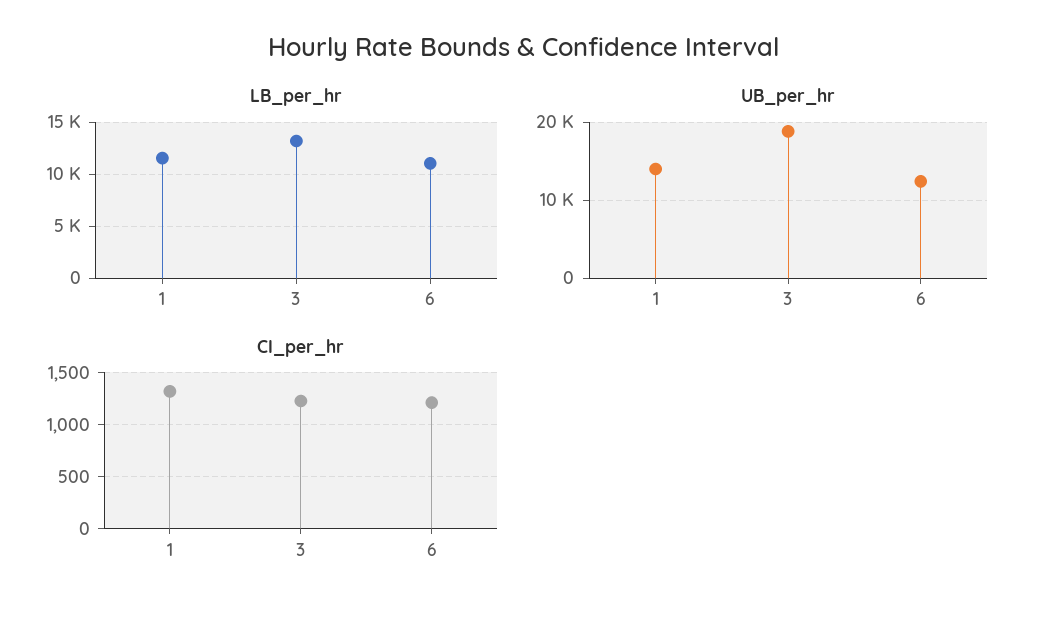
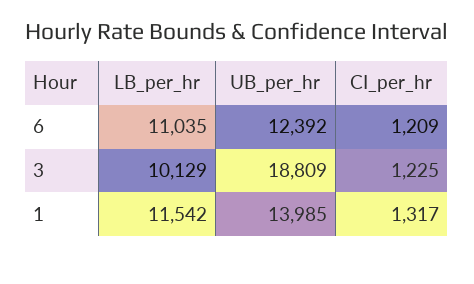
LB_per_hr, 3: 13000 -> 10129

